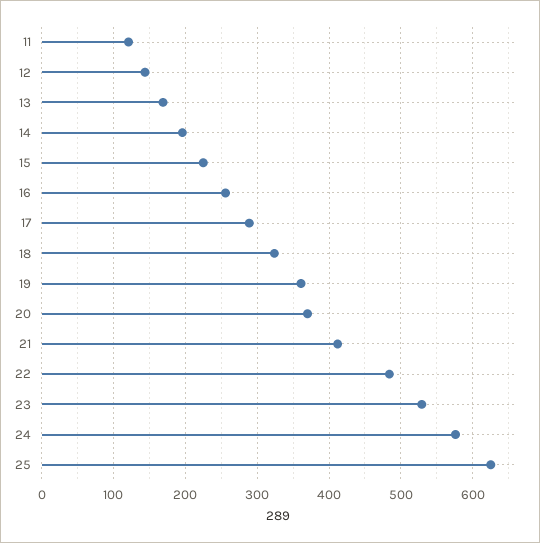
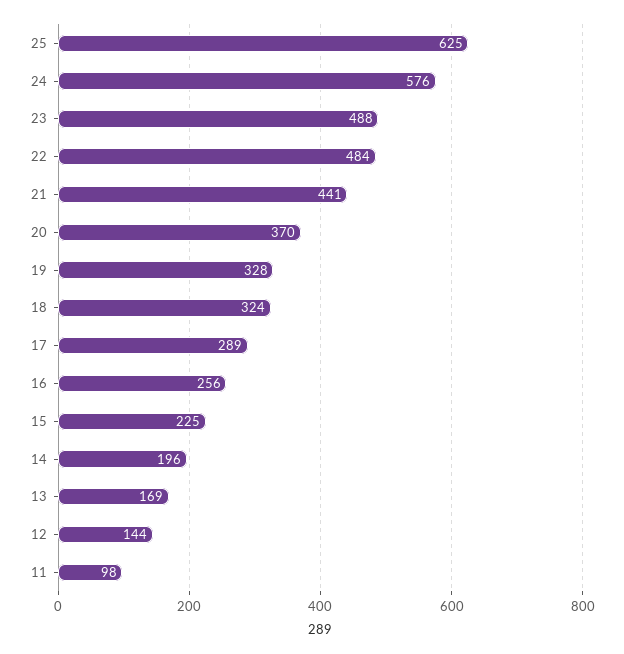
11: 120 -> 98
19: 360 -> 328
21: 410 -> 441
23: 530 -> 488

